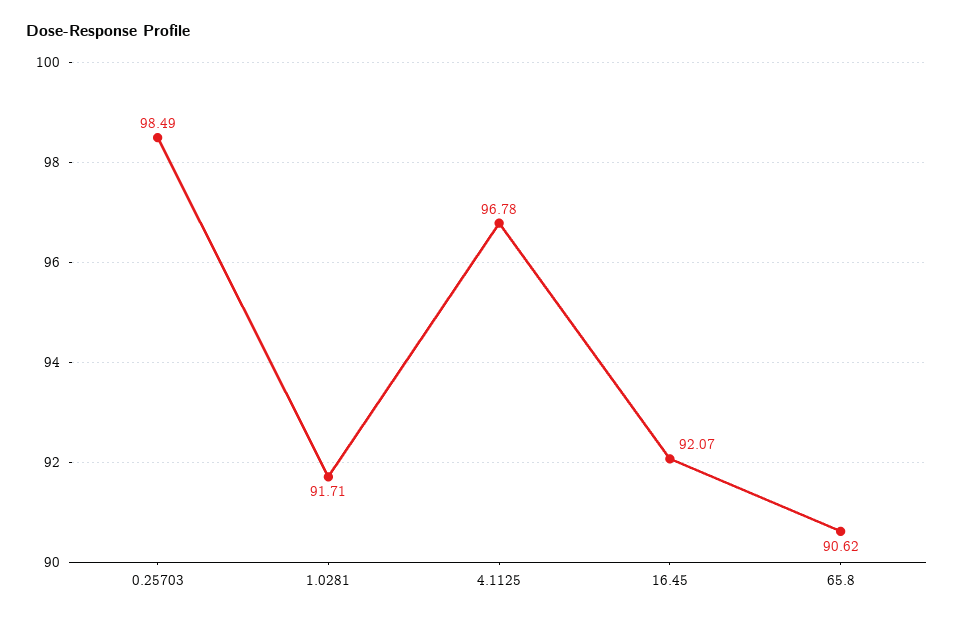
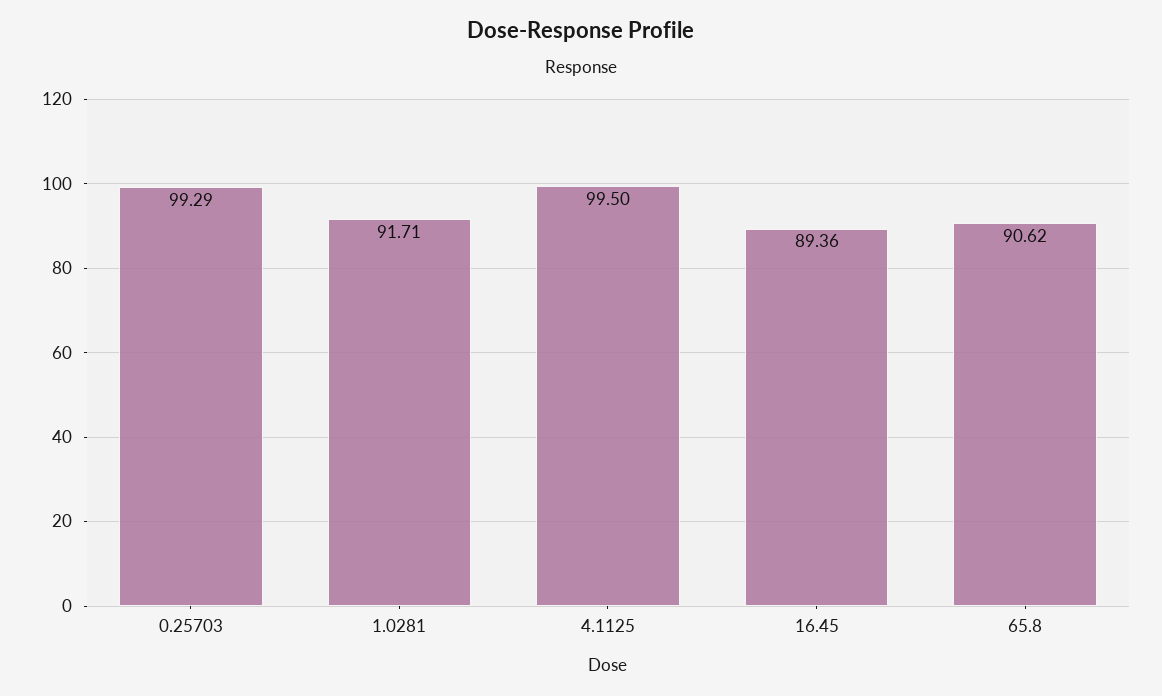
0.25703: 98.49 -> 99.29
4.1125: 96.78 -> 99.5
16.45: 92.07 -> 89.36

